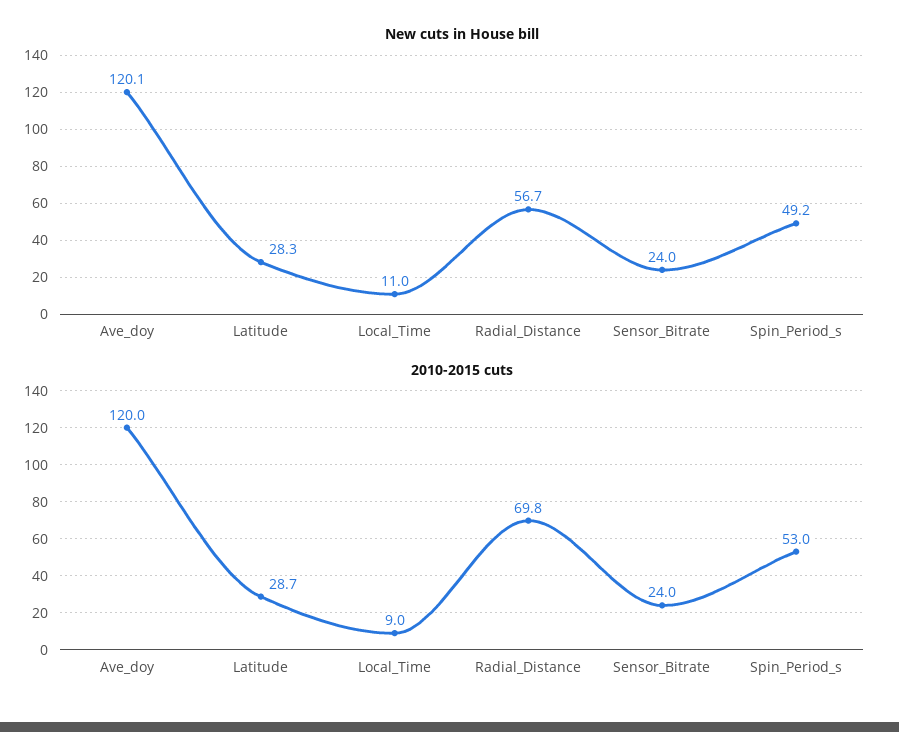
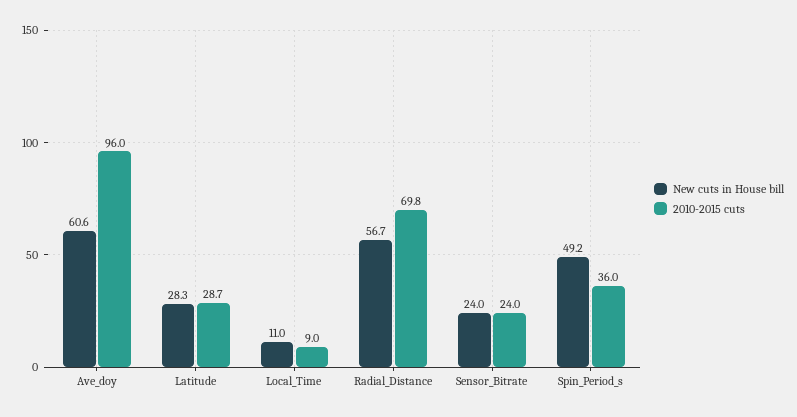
New cuts in House bill, Ave_doy: 120.1 -> 60.6
2010-2015 cuts, Ave_doy: 120 -> 96
2010-2015 cuts, Spin_Period_s: 53 -> 36

